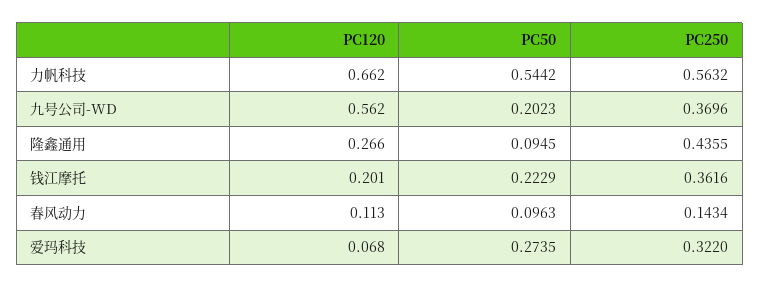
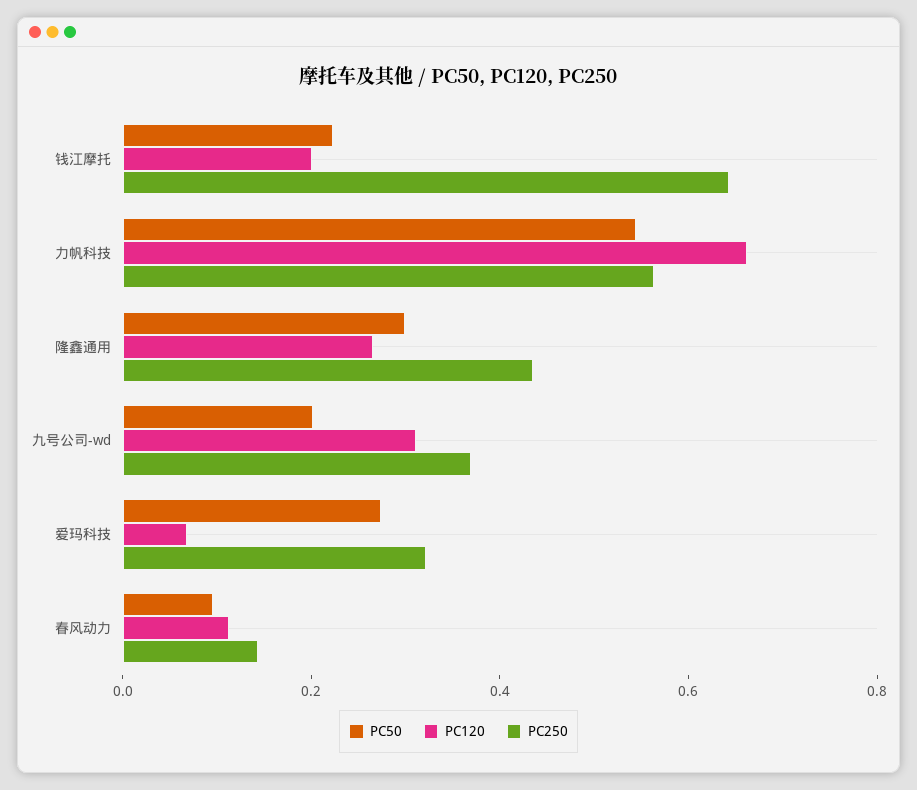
PC120, 九号公司-WD: 0.562 -> 0.3
PC50, 隆鑫通用: 0.0945 -> 0.3
PC250, 钱江摩托: 0.3616 -> 0.65

